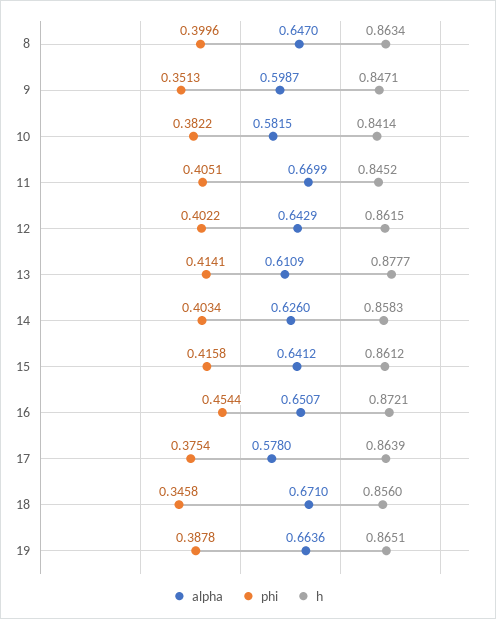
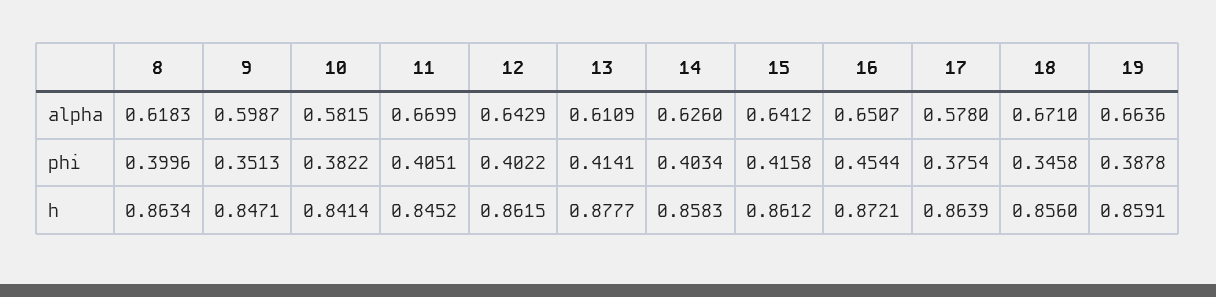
alpha, 8: 0.647 -> 0.6183
h, 19: 0.8651 -> 0.8591

